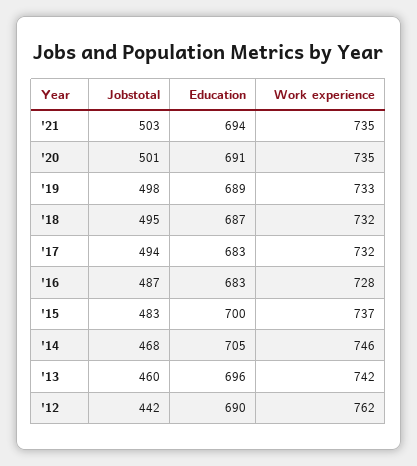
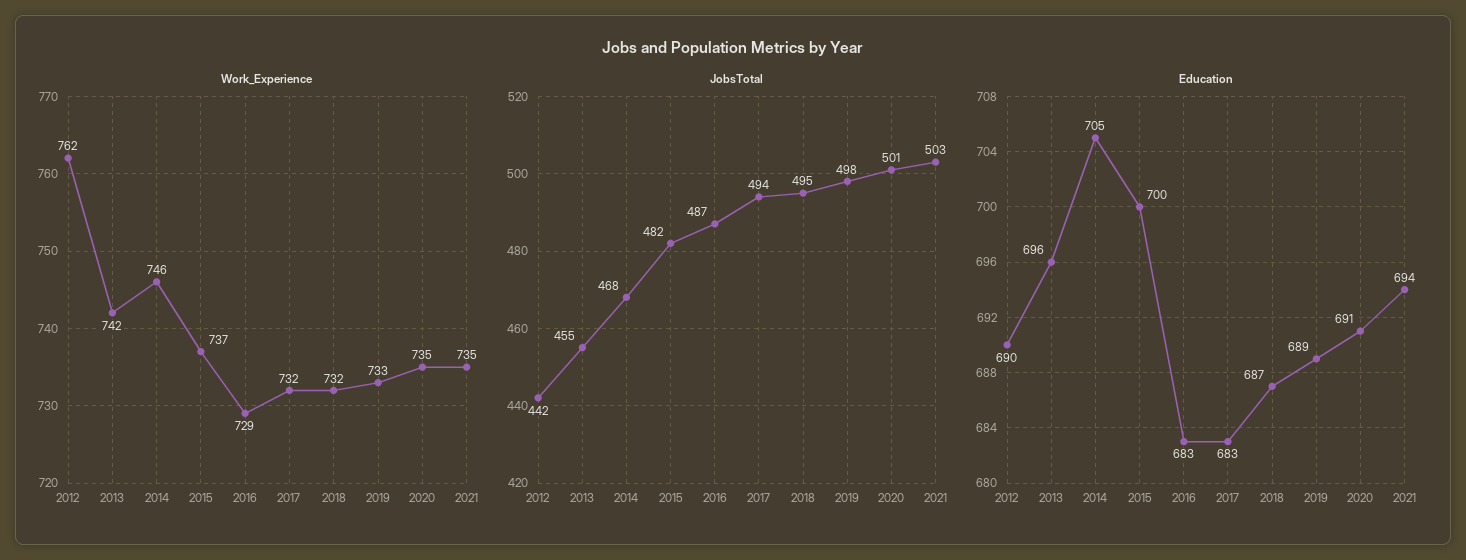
Work experience, '16: 728 -> 729
Jobstotal, '15: 483 -> 482
Jobstotal, '13: 460 -> 455

